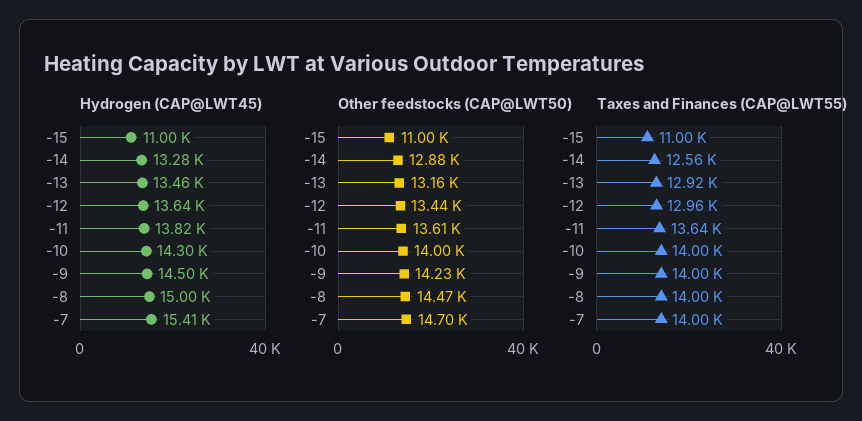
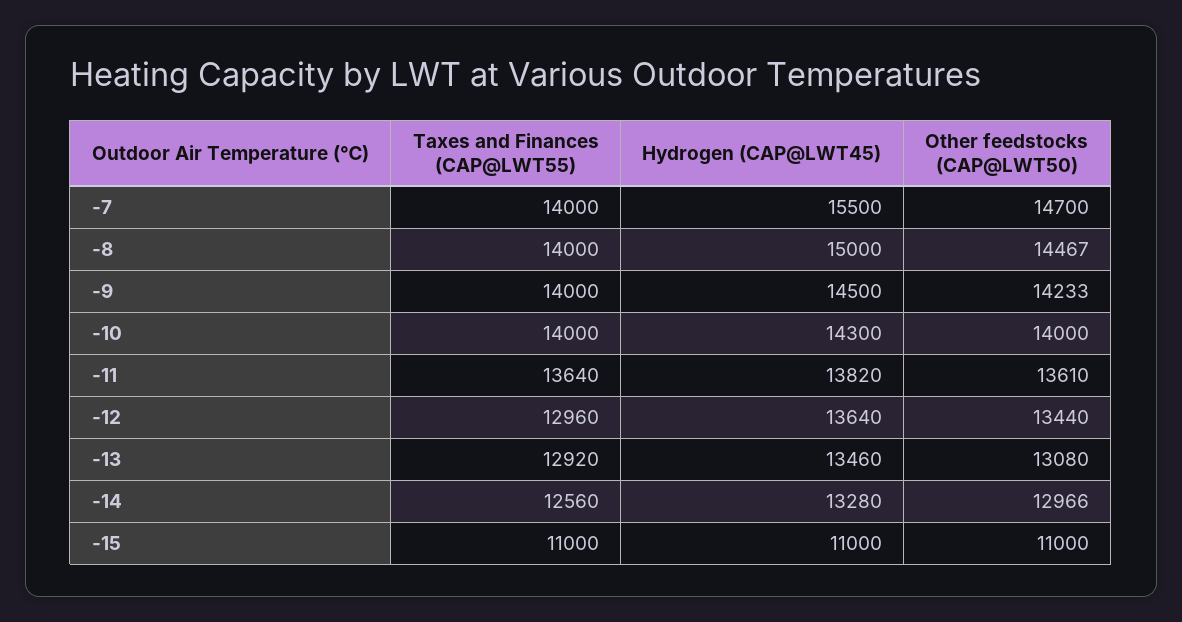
Hydrogen (CAP@LWT45), -7: 15410 -> 15500
Other feedstocks (CAP@LWT50), -14: 12880 -> 12966
Other feedstocks (CAP@LWT50), -13: 13160 -> 13080

